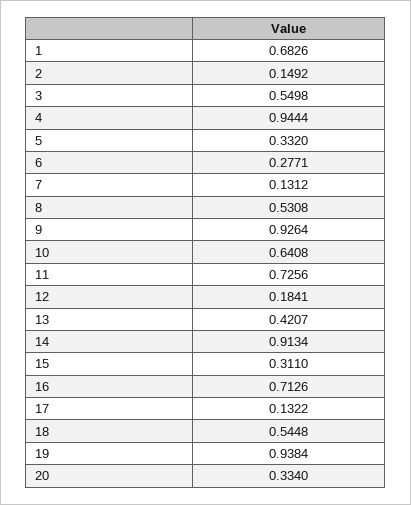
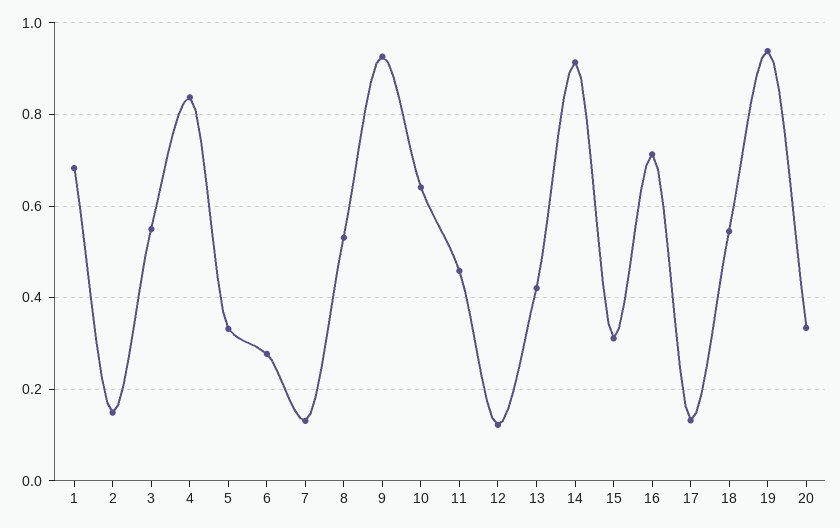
4: 0.9444 -> 0.84
11: 0.7256 -> 0.46
12: 0.1841 -> 0.12

